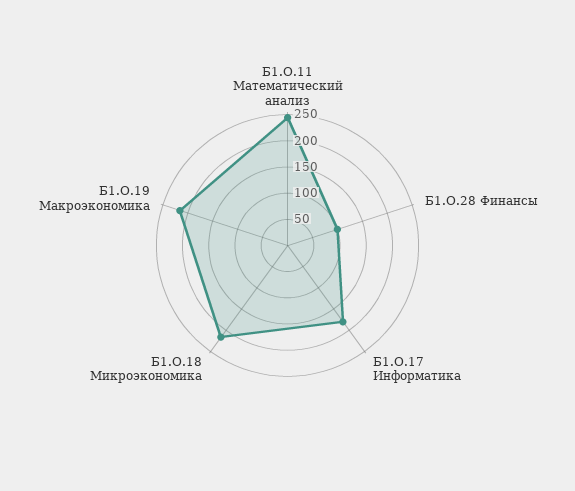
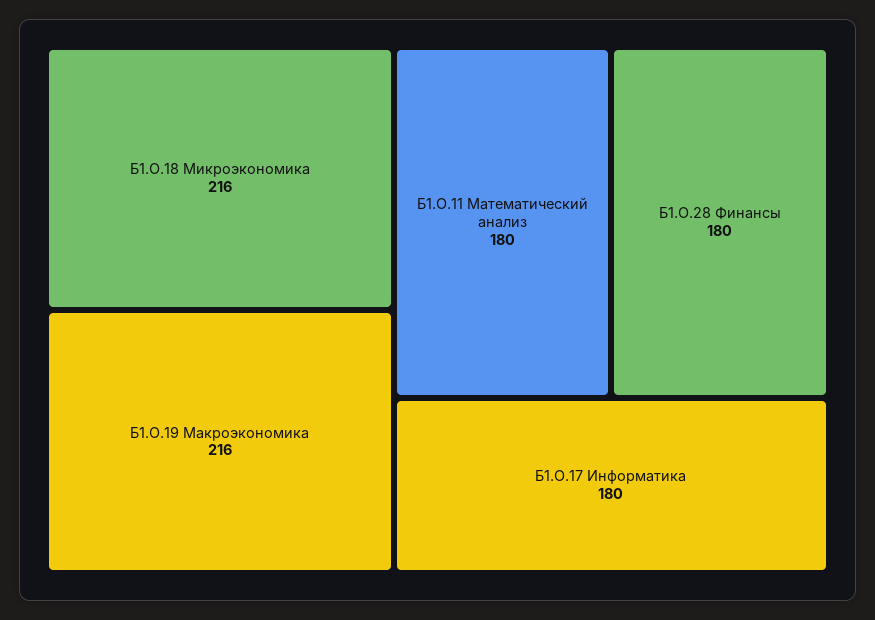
Б1.О.11 Математический анализ: 250 -> 180
Б1.О.28 Финансы: 100 -> 180

